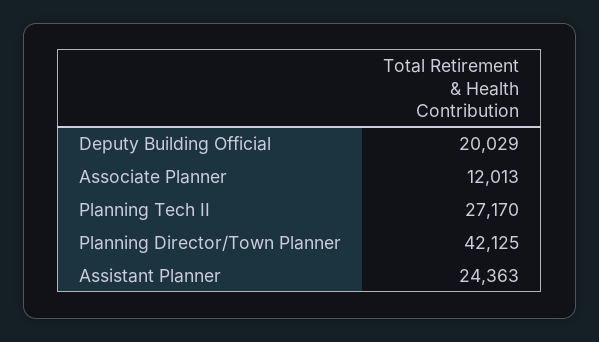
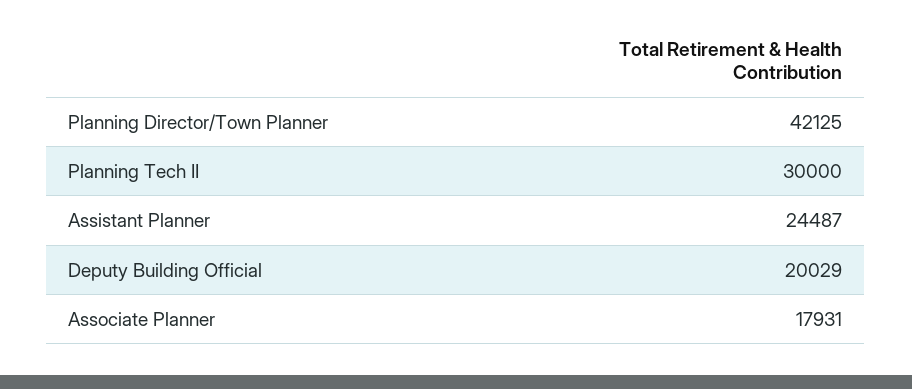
Associate Planner: 12013 -> 17931
Planning Tech II: 27170 -> 30000
Assistant Planner: 24363 -> 24487

